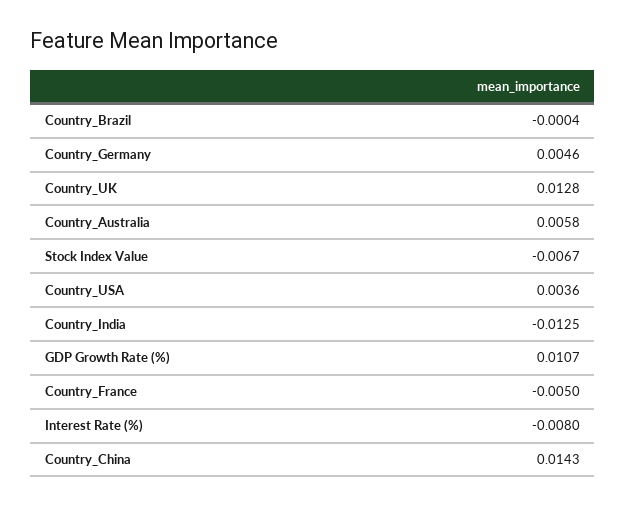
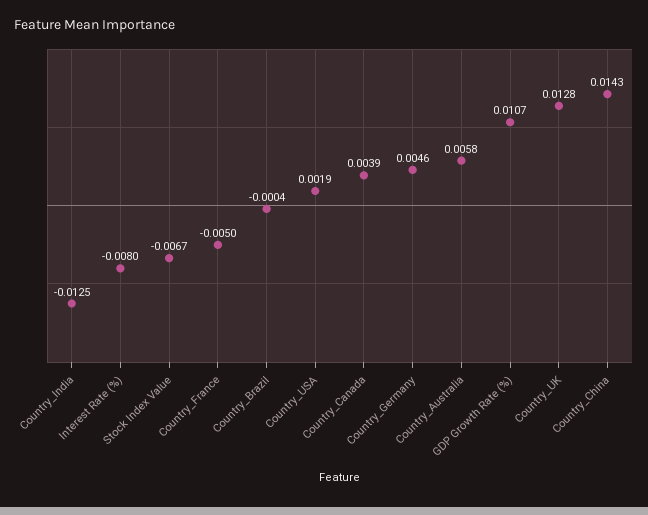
Country_USA: 0.0036 -> 0.0019
Country_Canada: none -> 0.0039

